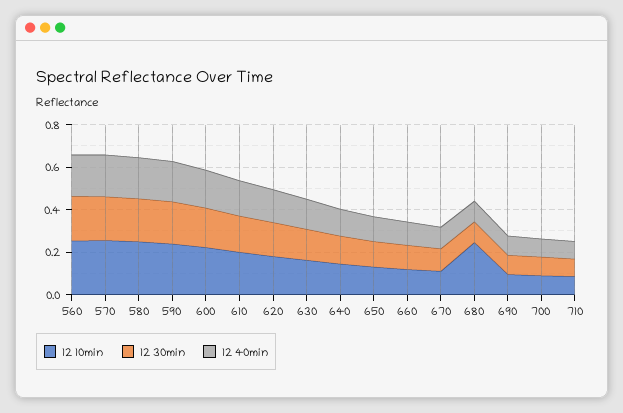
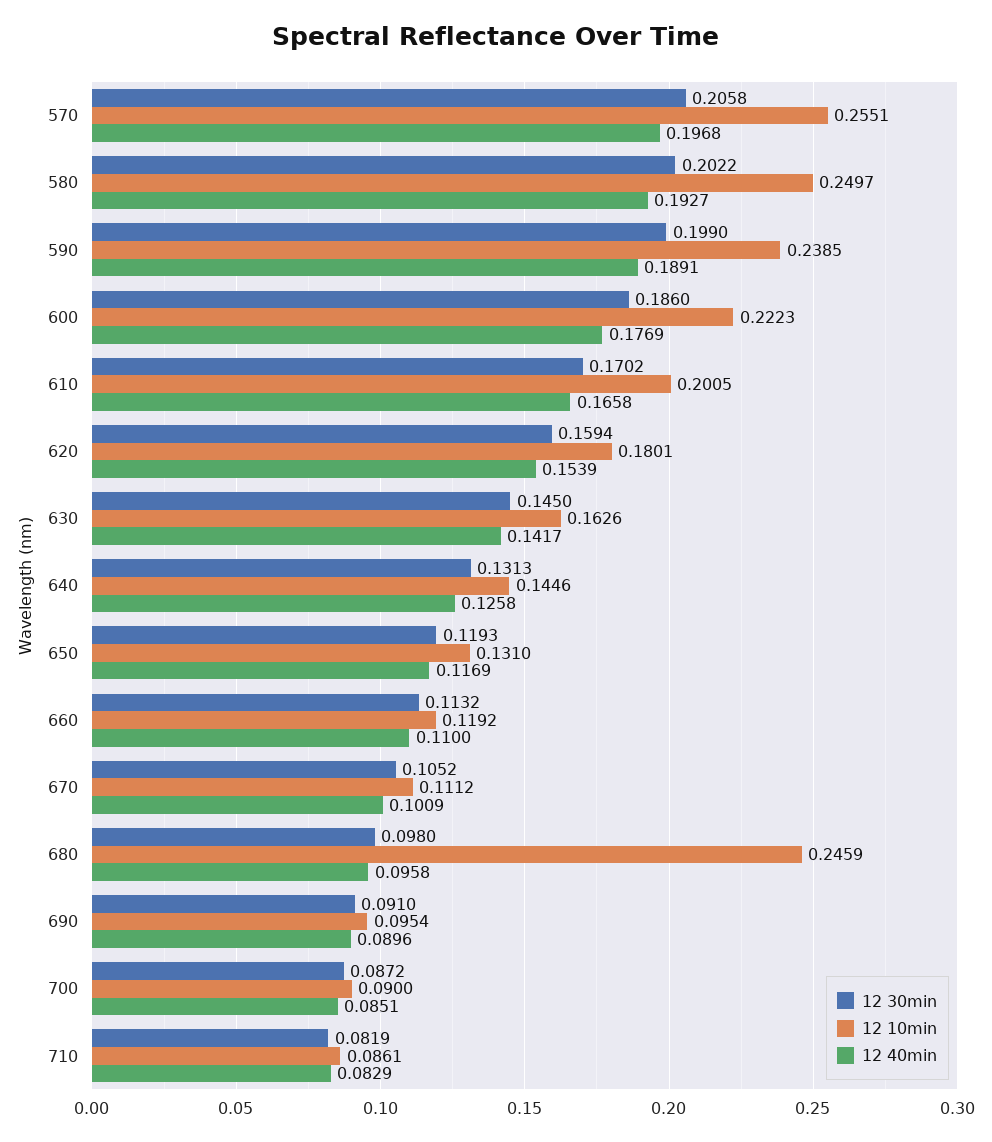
12 10min, 560: 0.25 -> none
12 30min, 560: 0.2 -> none
12 40min, 560: 0.2 -> none

